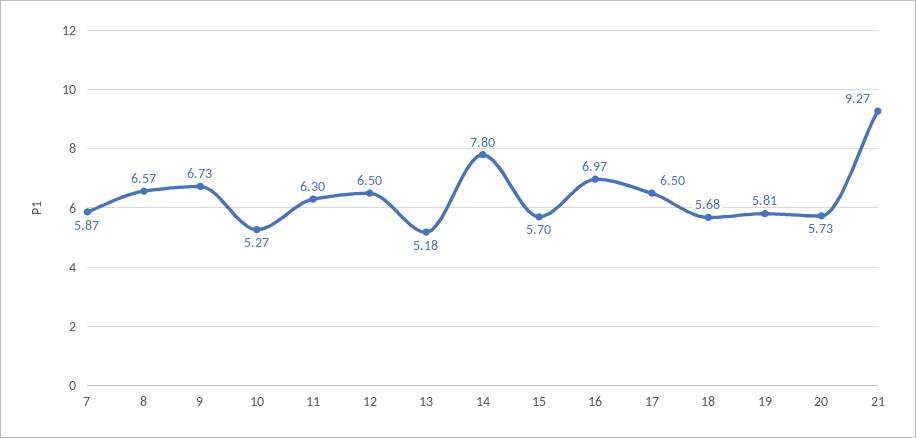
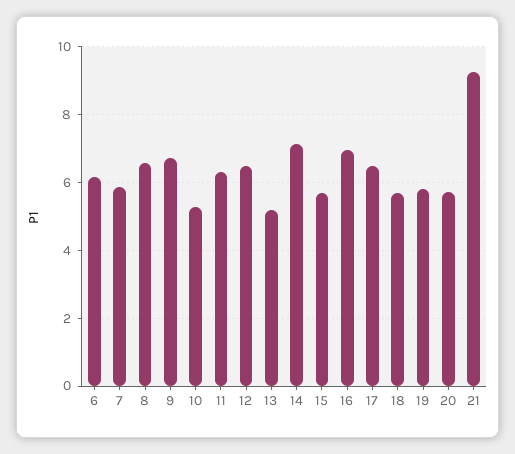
14: 7.8 -> 7.2
6: none -> 6.2

